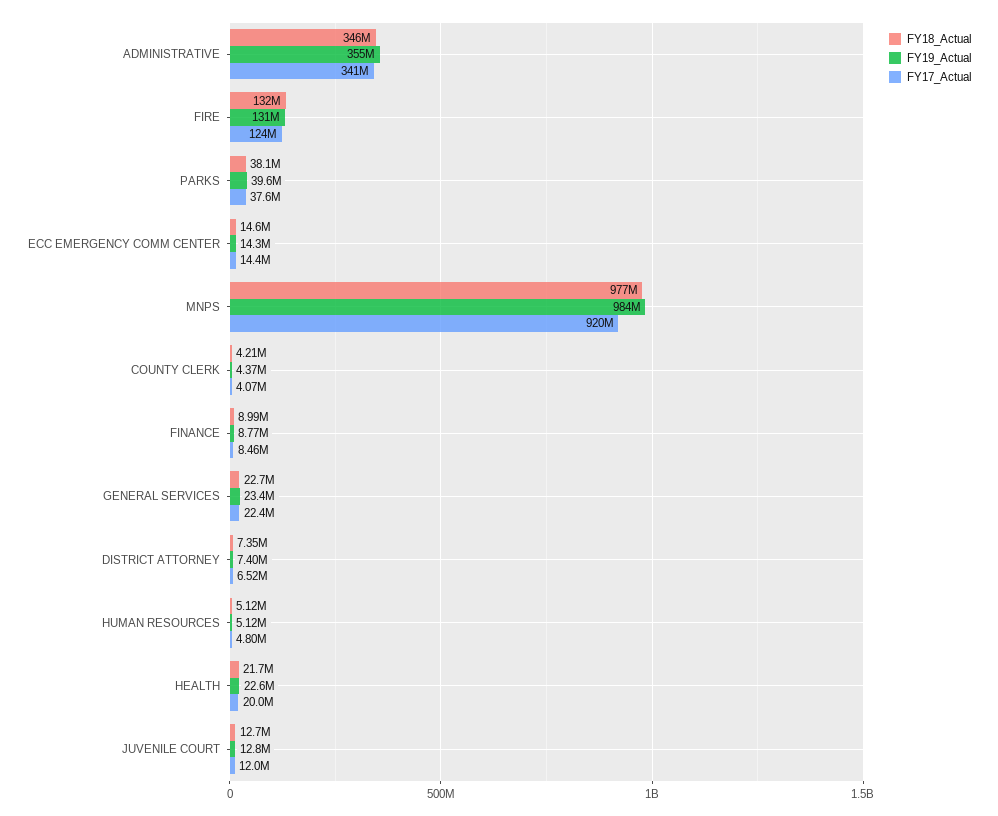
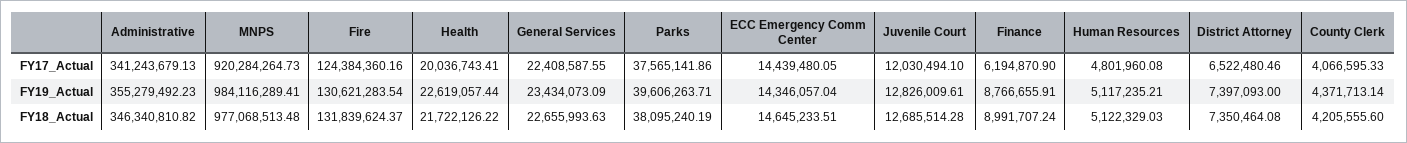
FY17_Actual, FINANCE: 8460000 -> 6194870.9

